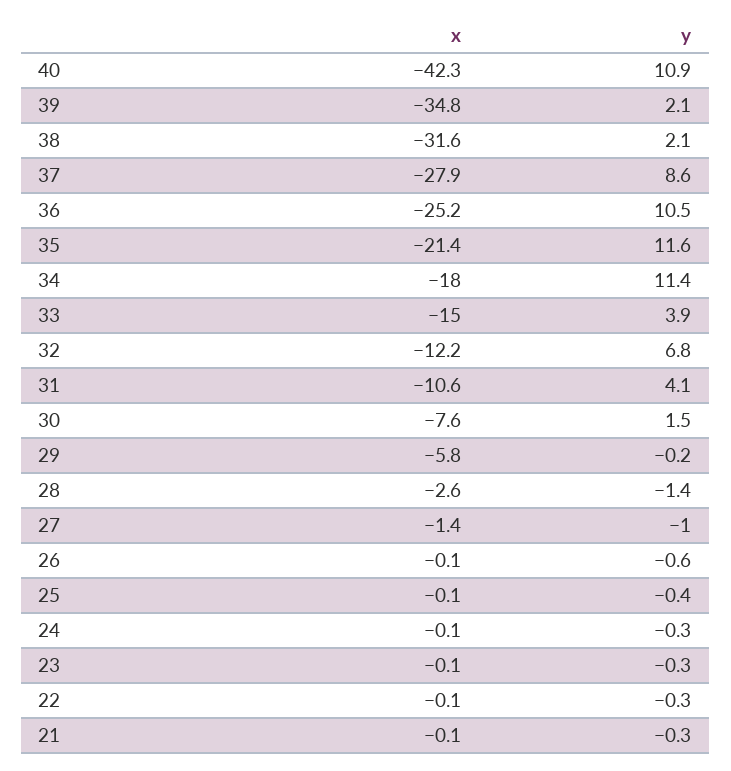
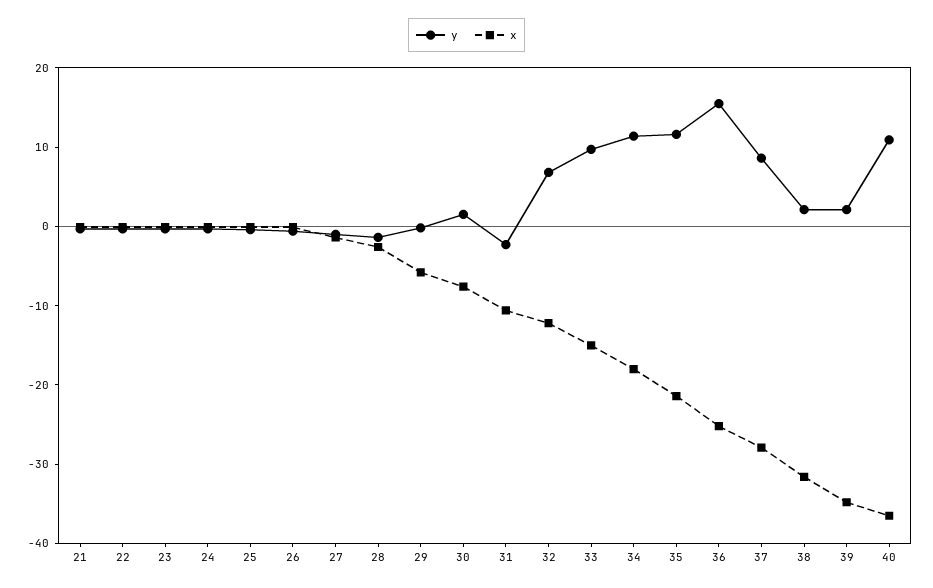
x, 40: -42.3 -> -36
y, 36: 10.5 -> 16
y, 33: 3.9 -> 10
y, 31: 4.1 -> -2

